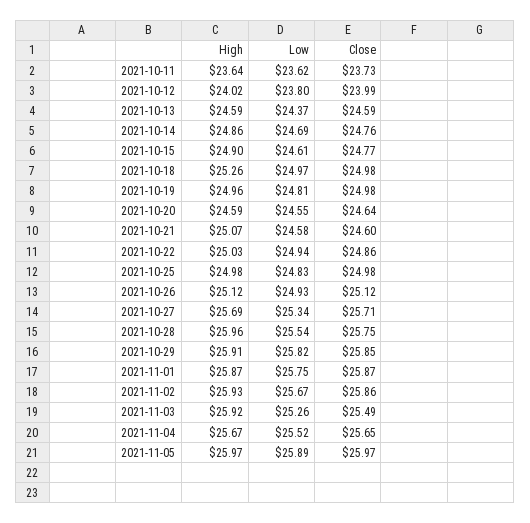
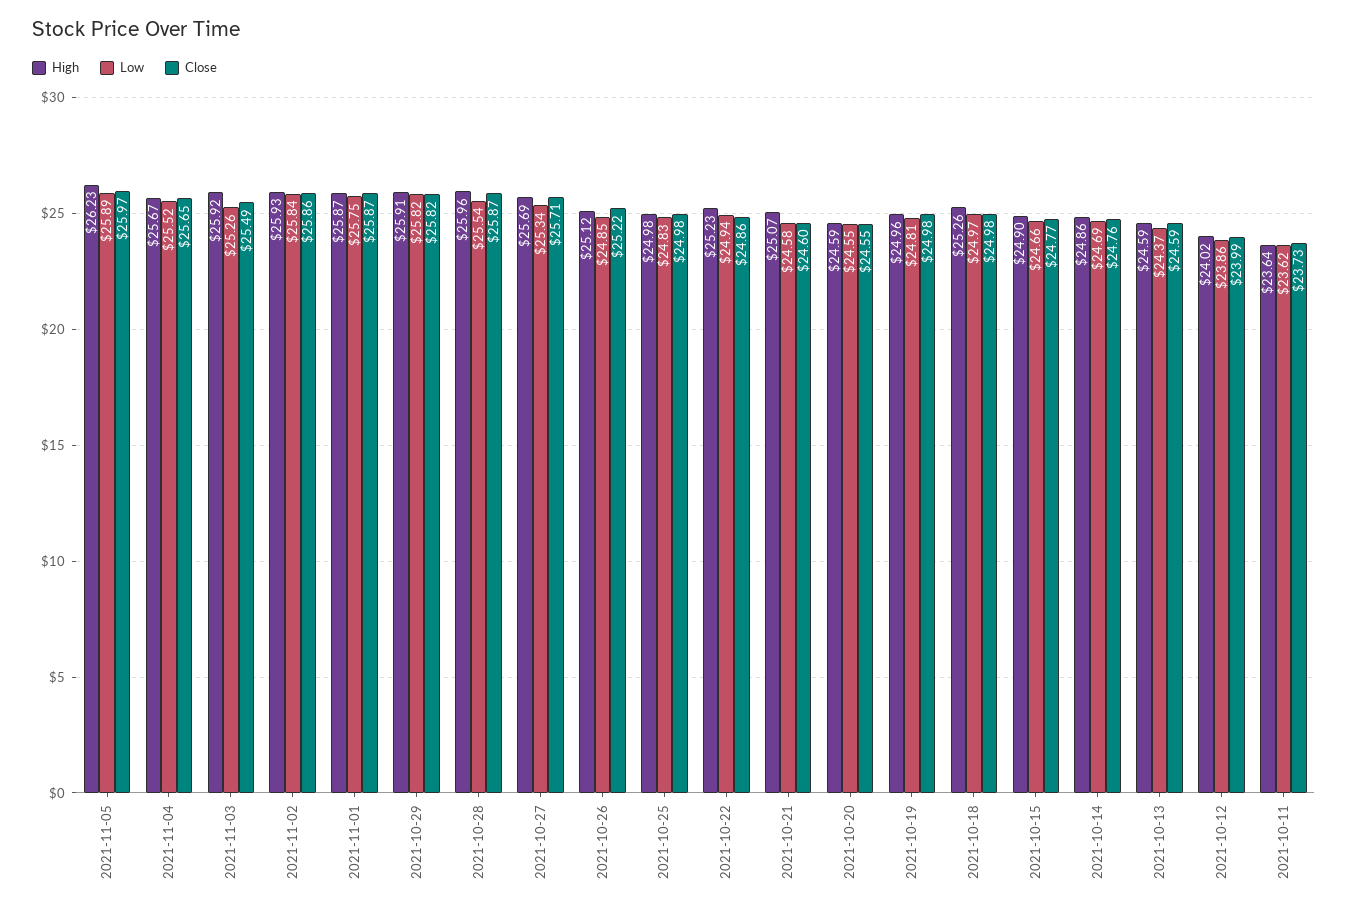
Low, 2021-10-12: 23.8 -> 23.86
Low, 2021-10-15: 24.61 -> 24.66
Close, 2021-10-20: 24.64 -> 24.55
High, 2021-10-22: 25.03 -> 25.23
Low, 2021-10-26: 24.93 -> 24.85
Close, 2021-10-26: 25.12 -> 25.22
Close, 2021-10-28: 25.75 -> 25.87
Close, 2021-10-29: 25.85 -> 25.82
Low, 2021-11-02: 25.67 -> 25.84
High, 2021-11-05: 25.97 -> 26.23

